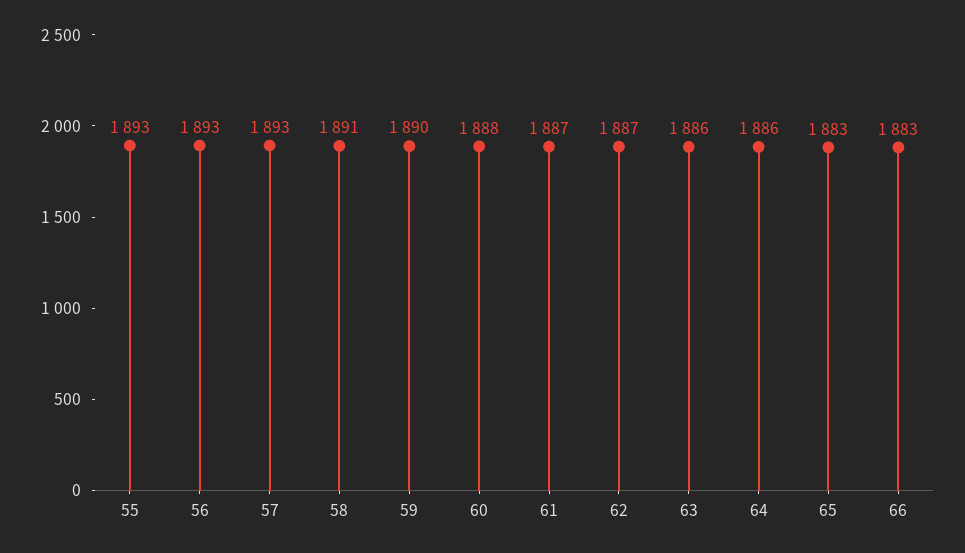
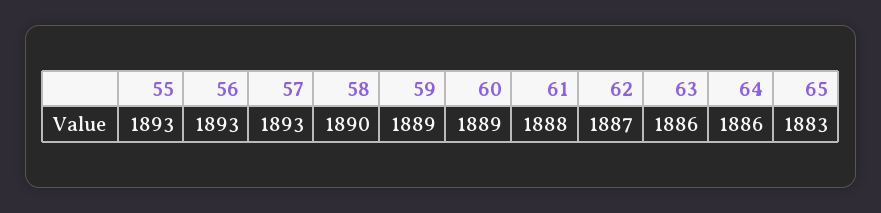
58: 1891 -> 1890
59: 1890 -> 1889
60: 1888 -> 1889
61: 1887 -> 1888
66: 1883 -> none

